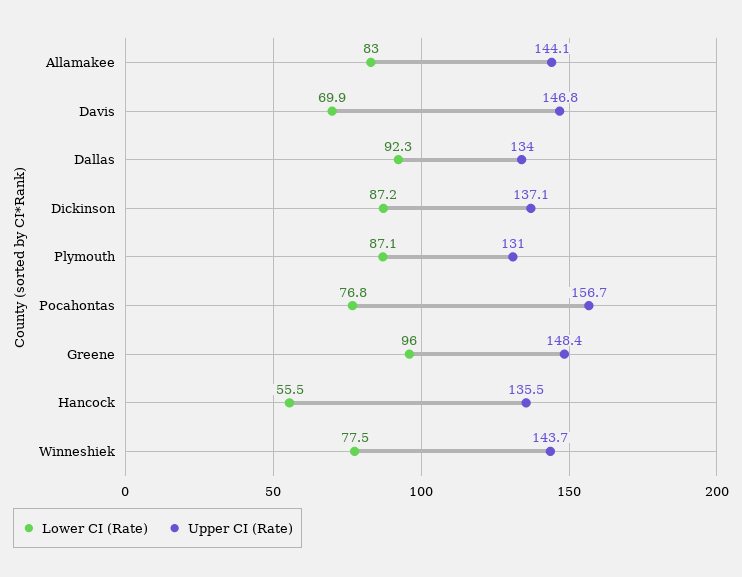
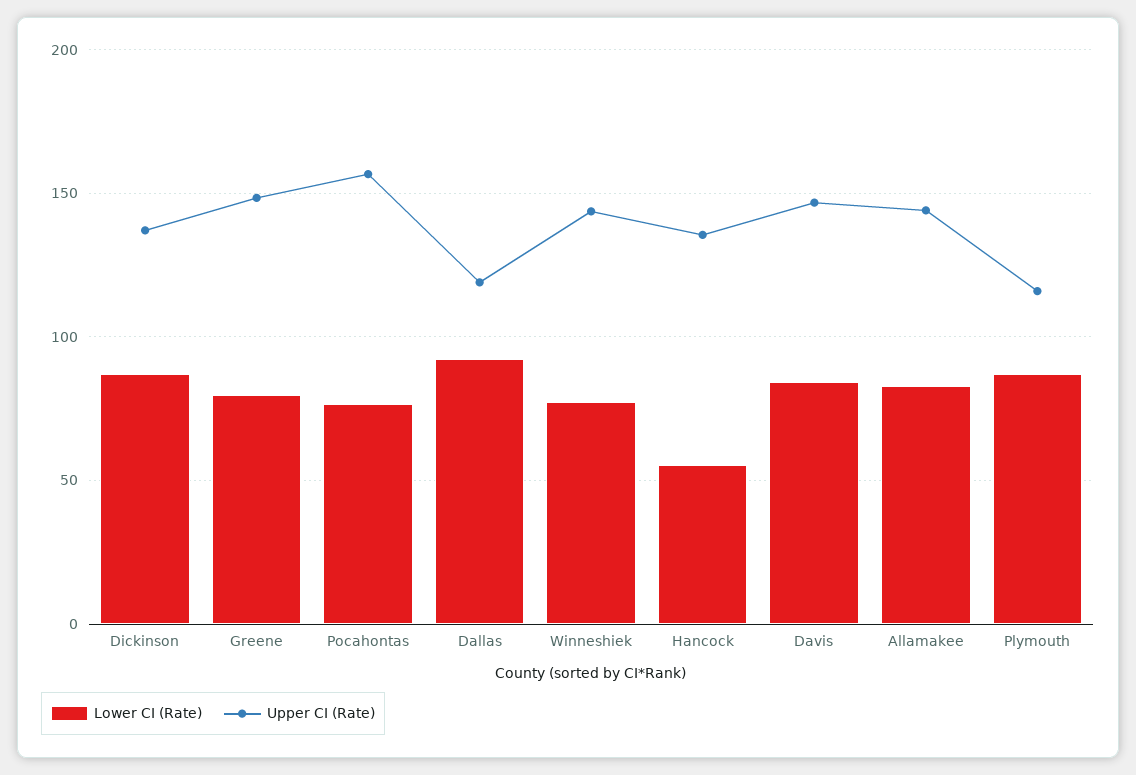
Lower CI (Rate), Davis: 69.9 -> 85
Upper CI (Rate), Dallas: 134 -> 120
Upper CI (Rate), Plymouth: 131 -> 115
Lower CI (Rate), Greene: 96 -> 80

